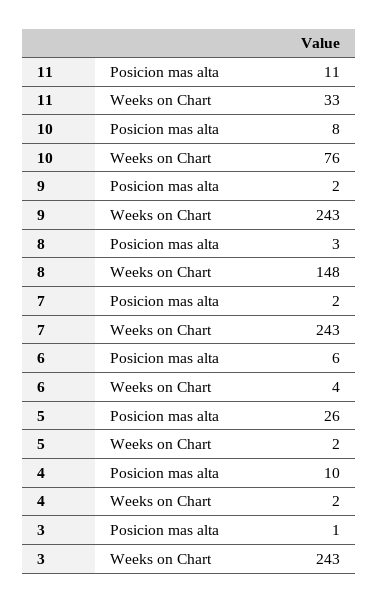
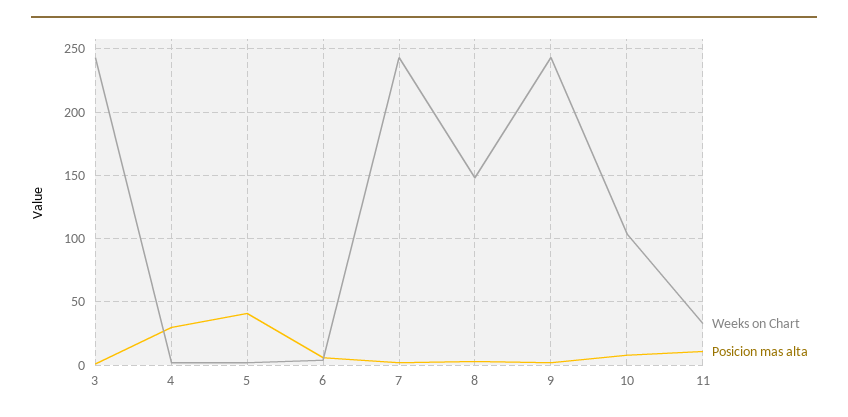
Weeks on Chart, 10: 76 -> 105
Posicion mas alta, 5: 26 -> 40
Posicion mas alta, 4: 10 -> 30

